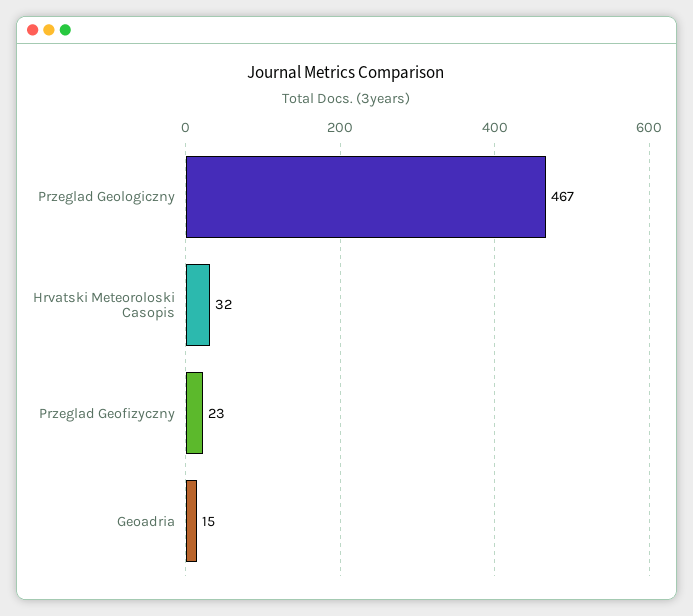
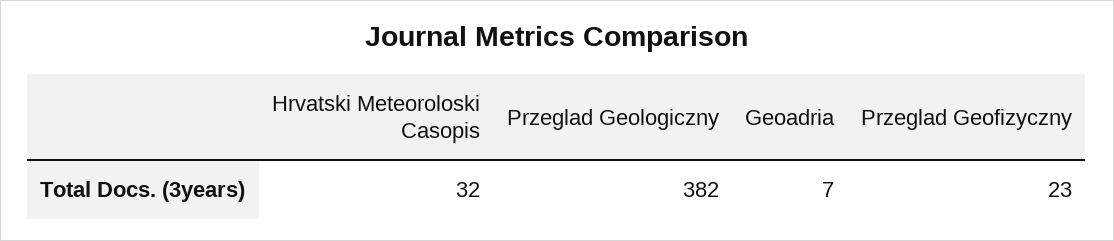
Przeglad Geologiczny: 467 -> 382
Geoadria: 15 -> 7

